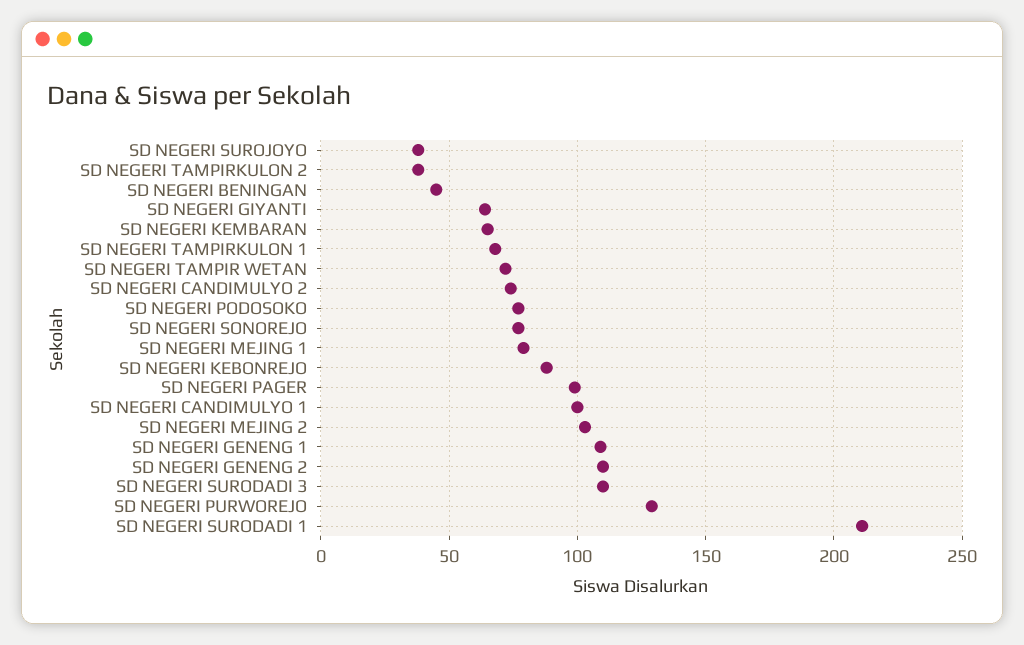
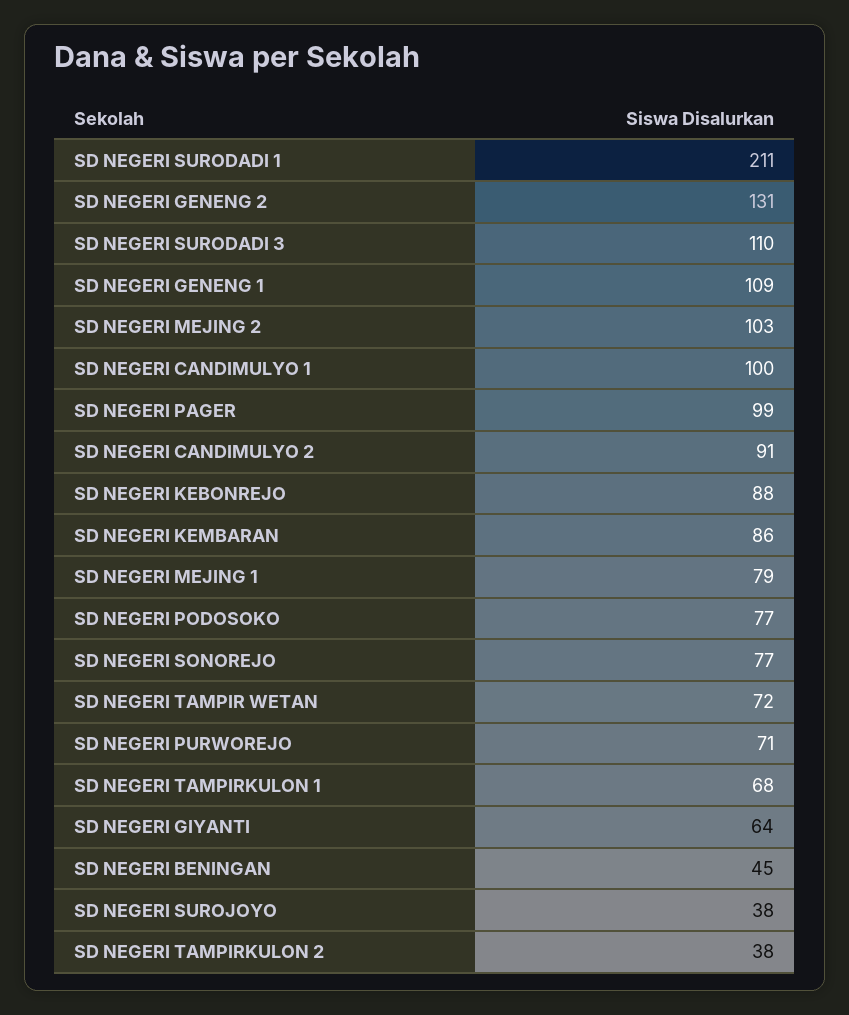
SD NEGERI KEMBARAN: 65 -> 86
SD NEGERI CANDIMULYO 2: 75 -> 91
SD NEGERI GENENG 2: 110 -> 131
SD NEGERI PURWOREJO: 130 -> 71

